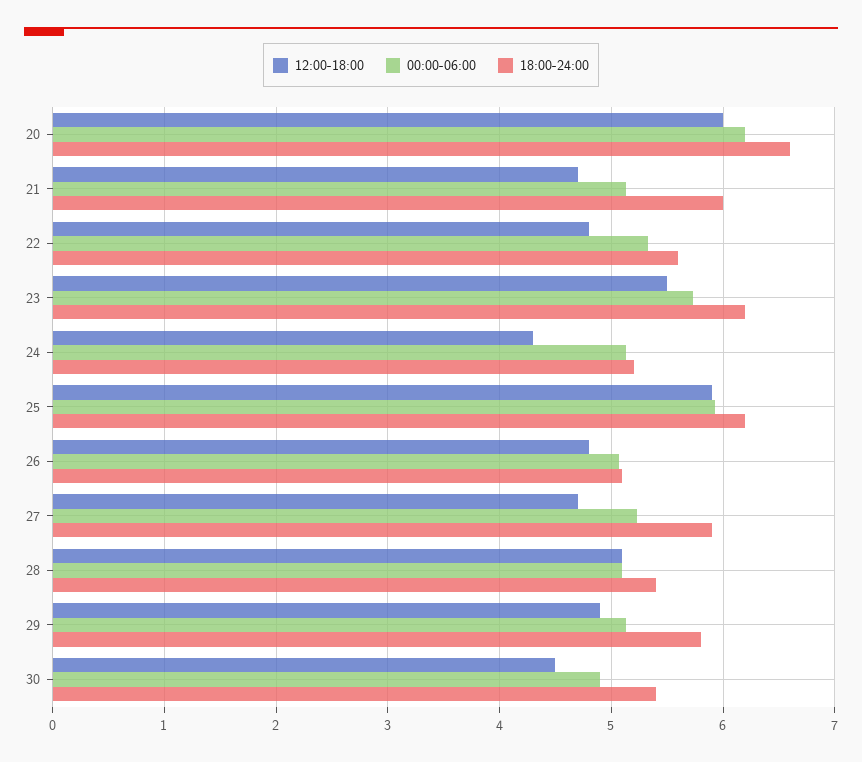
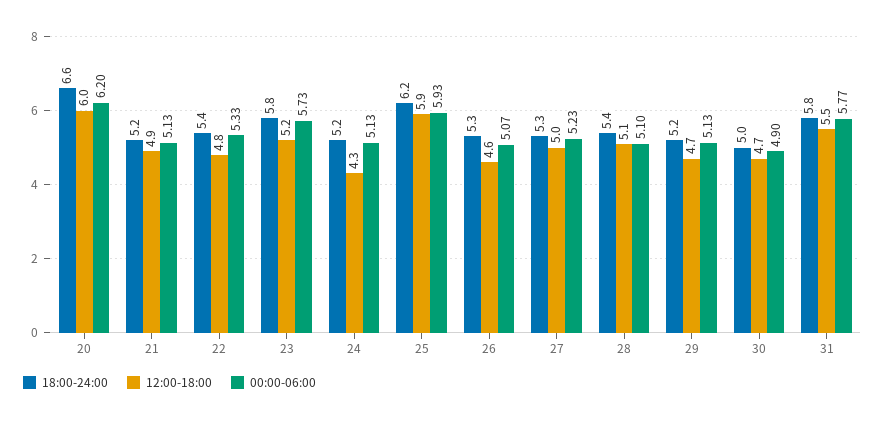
12:00-18:00, 21: 4.7 -> 4.9
18:00-24:00, 21: 6 -> 5.2
18:00-24:00, 22: 5.6 -> 5.4
12:00-18:00, 23: 5.5 -> 5.2
18:00-24:00, 23: 6.2 -> 5.8
12:00-18:00, 26: 4.8 -> 4.6
18:00-24:00, 26: 5.1 -> 5.3
12:00-18:00, 27: 4.7 -> 5
18:00-24:00, 27: 5.9 -> 5.3
12:00-18:00, 29: 4.9 -> 4.7
18:00-24:00, 29: 5.8 -> 5.2
12:00-18:00, 30: 4.5 -> 4.7
18:00-24:00, 30: 5.4 -> 5
18:00-24:00, 31: none -> 5.8
12:00-18:00, 31: none -> 5.5
00:00-06:00, 31: none -> 5.77

